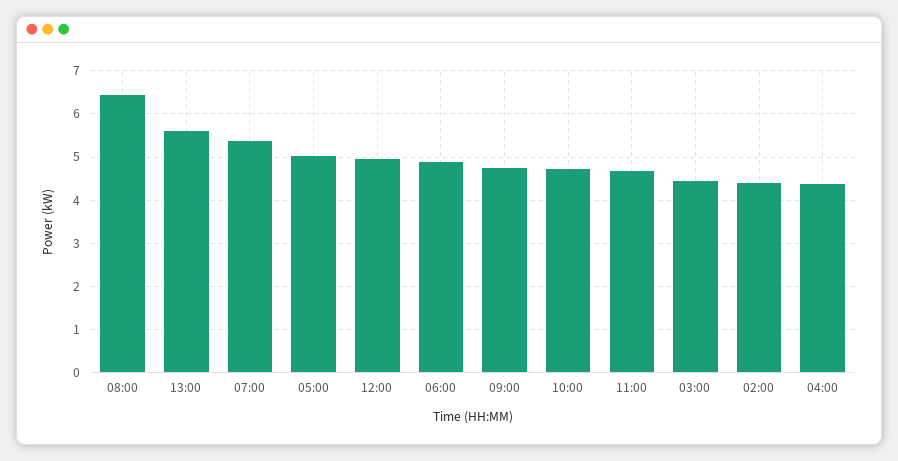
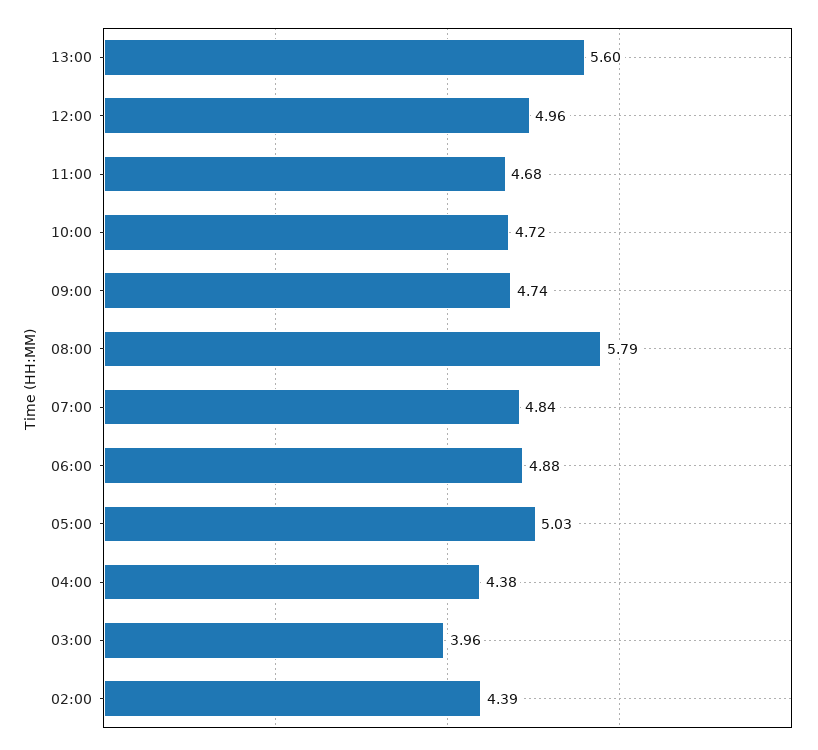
08:00: 6.4 -> 5.79
07:00: 5.4 -> 4.84
03:00: 4.4 -> 3.96

